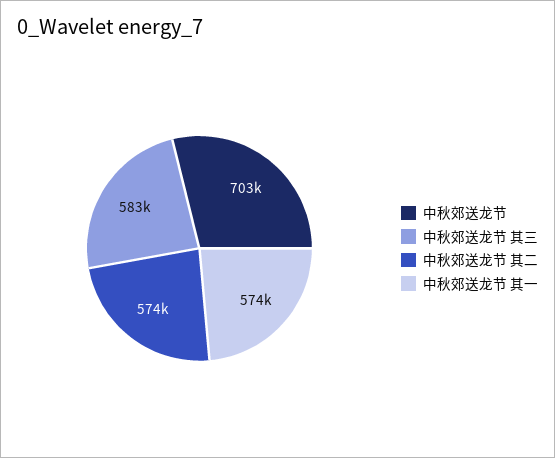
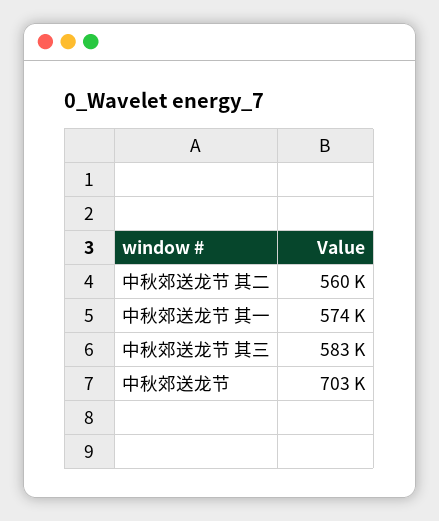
中秋郊送龙节 其二: 574000 -> 560000

